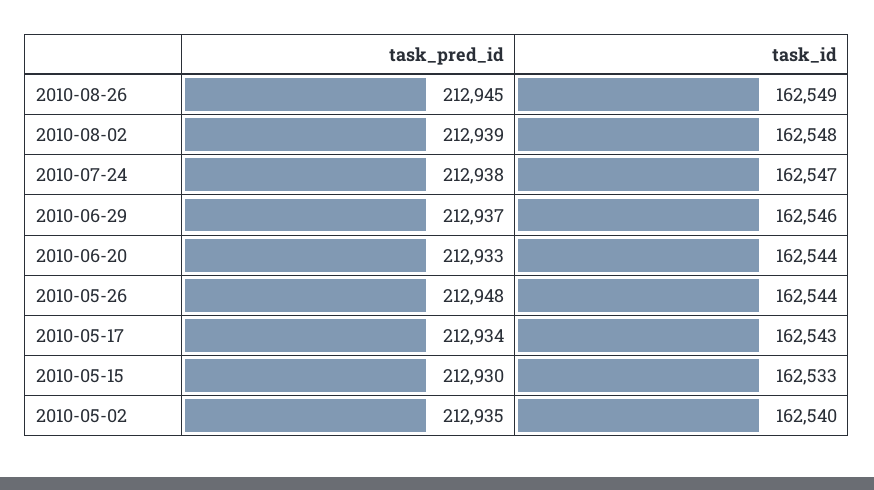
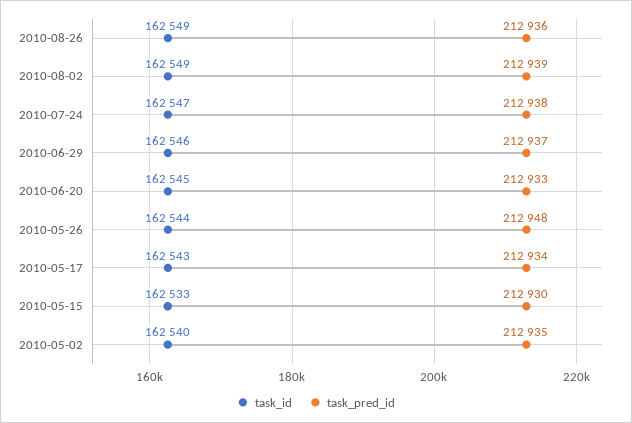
task_pred_id, 2010-08-26: 212945 -> 212936
task_id, 2010-08-02: 162548 -> 162549
task_id, 2010-06-20: 162544 -> 162545

